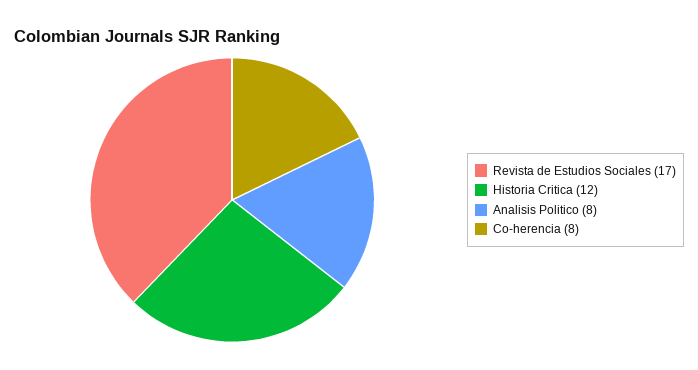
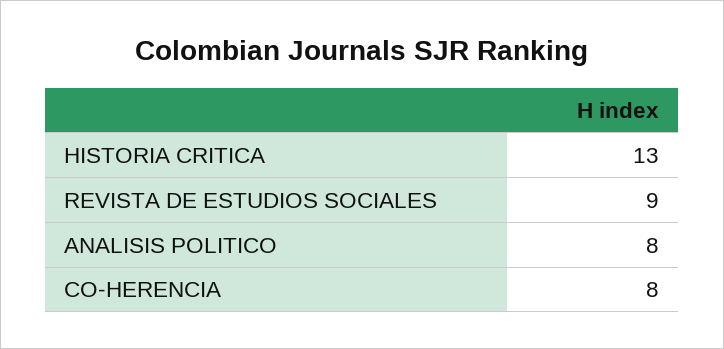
Revista de Estudios Sociales: 17 -> 9
Historia Critica: 12 -> 13

